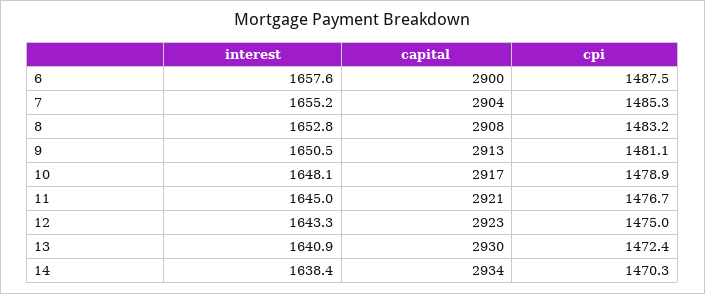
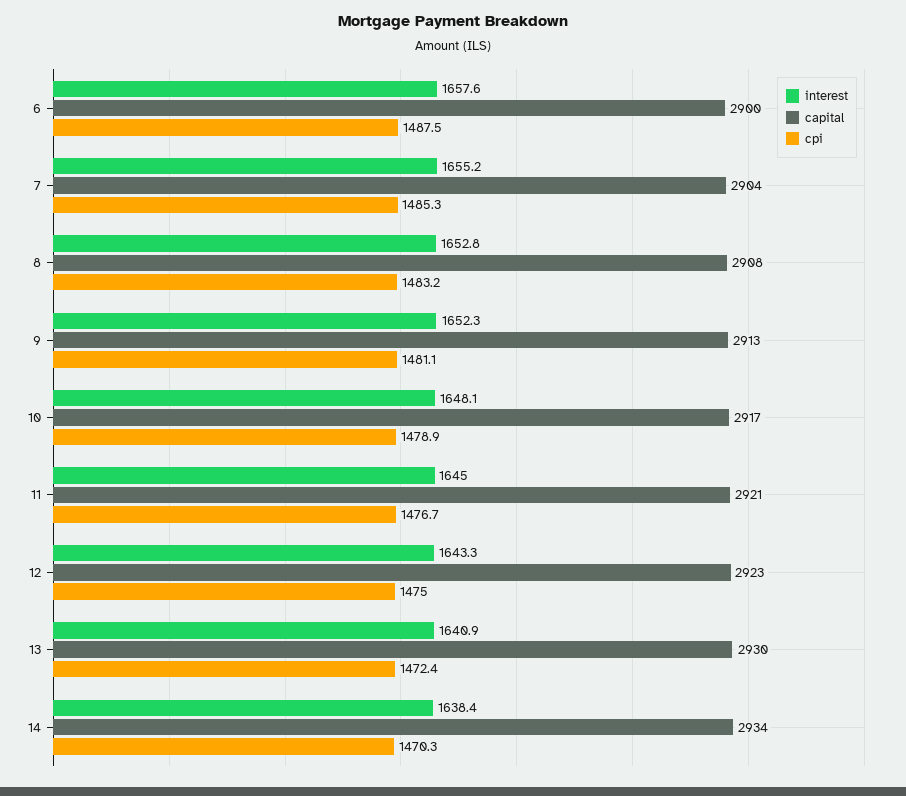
interest, 9: 1650.5 -> 1652.3

